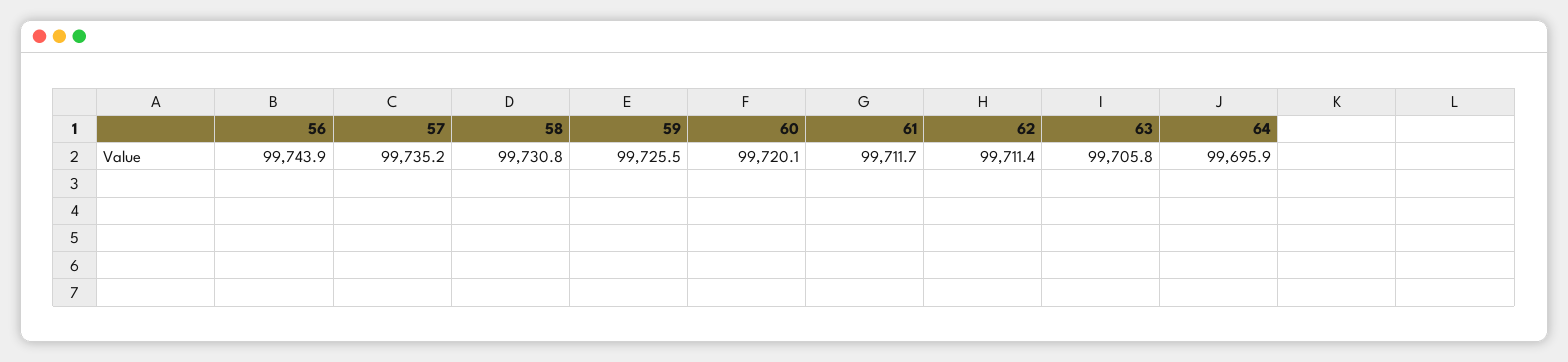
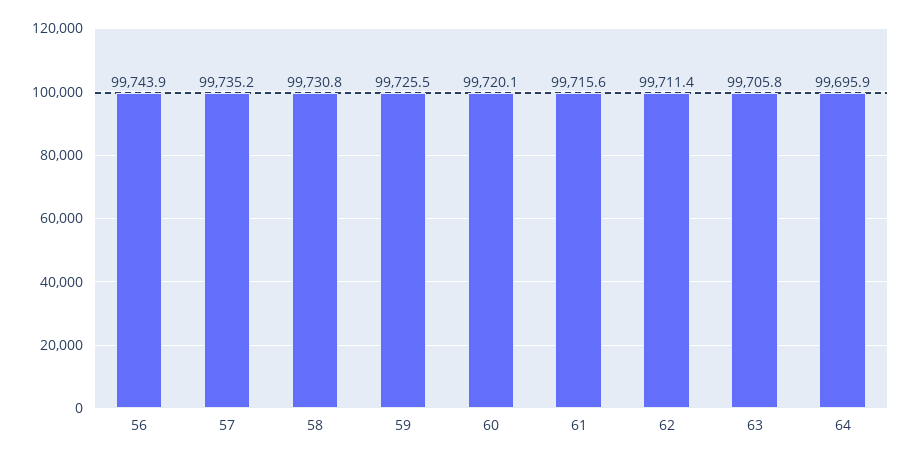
61: 99711.7 -> 99715.6

